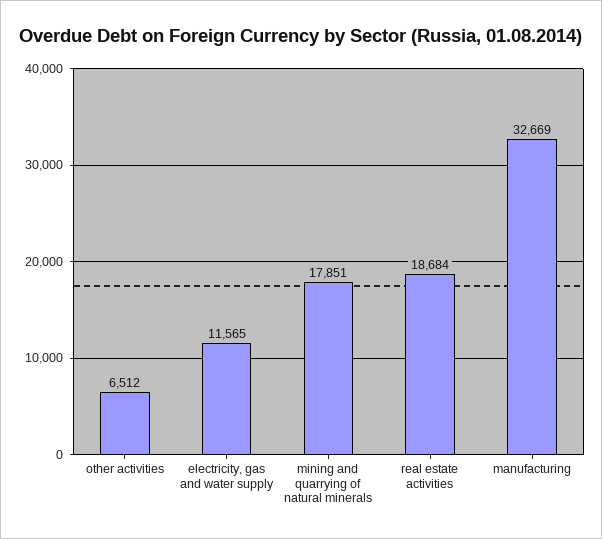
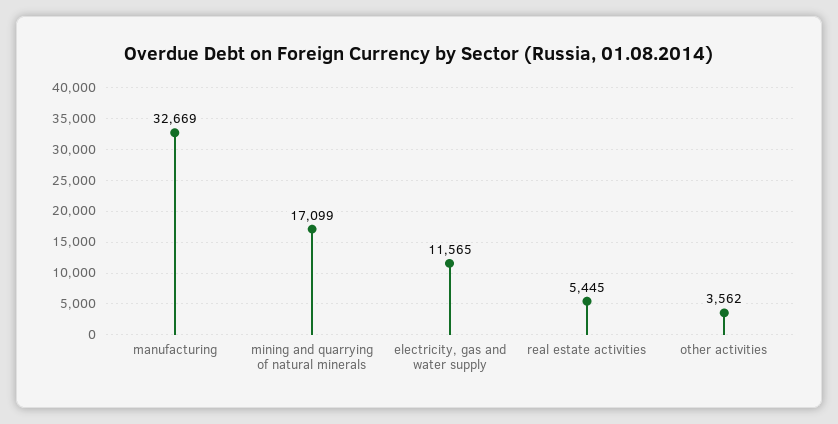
other activities: 6512 -> 3562
mining and quarrying of natural minerals: 17851 -> 17099
real estate activities: 18684 -> 5445

